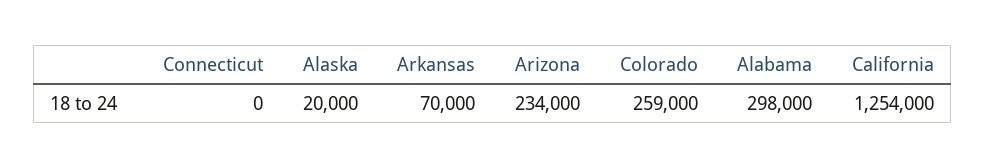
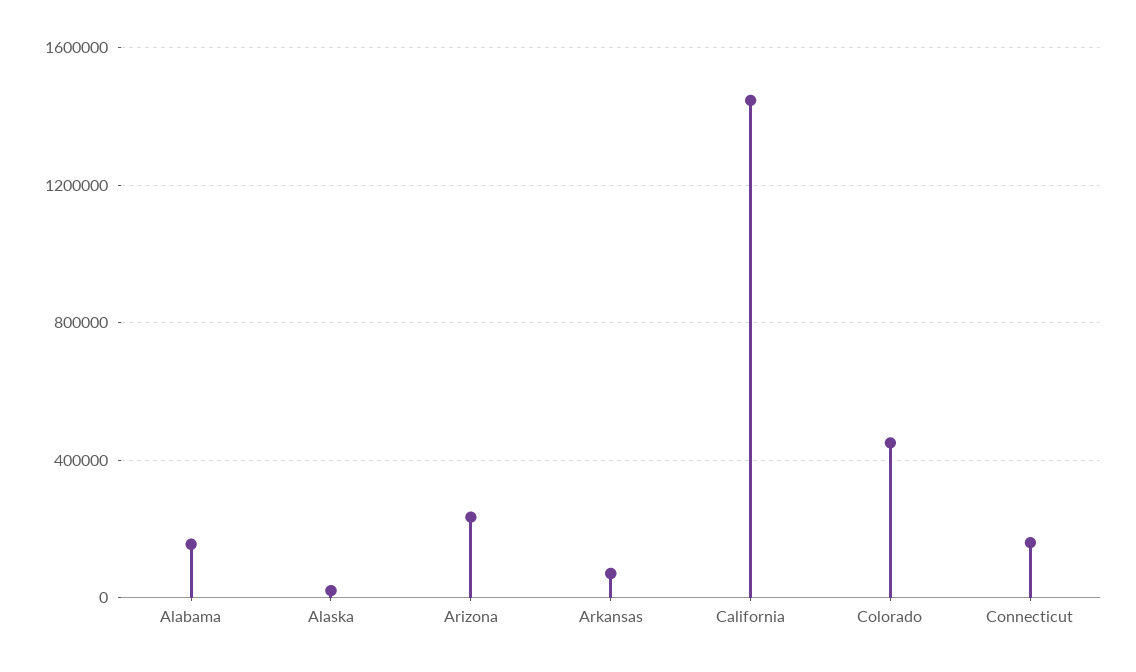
Connecticut: 0 -> 150000
Colorado: 259000 -> 450000
Alabama: 298000 -> 150000
California: 1254000 -> 1450000

